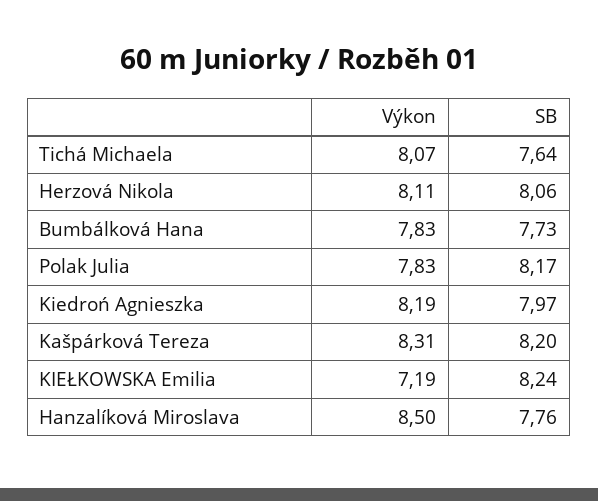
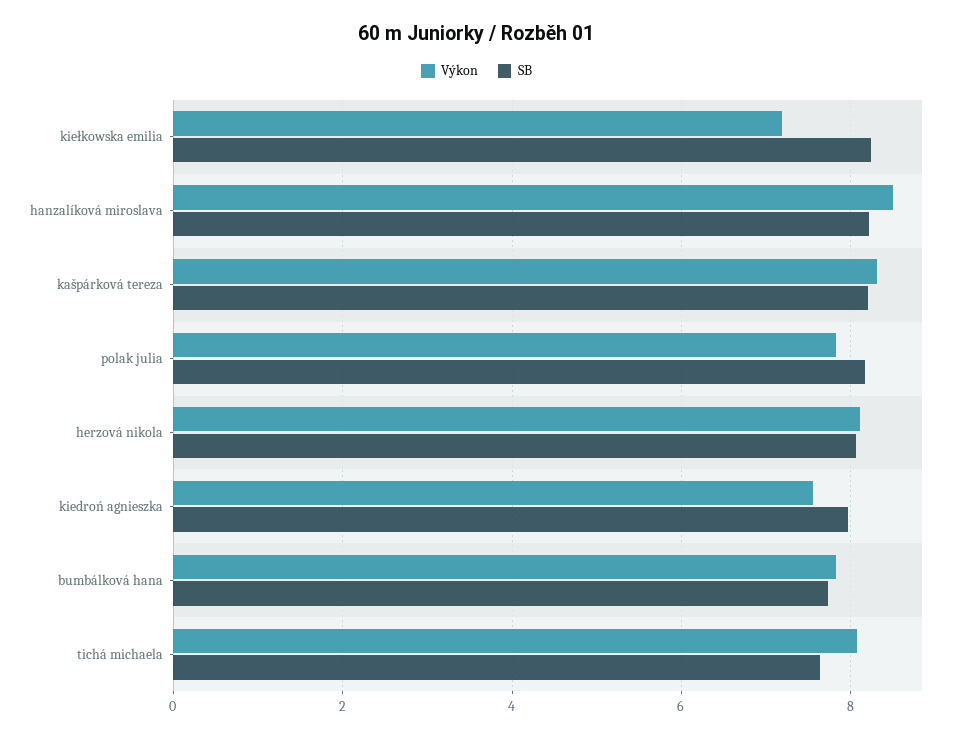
Výkon, Kiedroń Agnieszka: 8.19 -> 7.6
SB, Hanzalíková Miroslava: 7.76 -> 8.2

